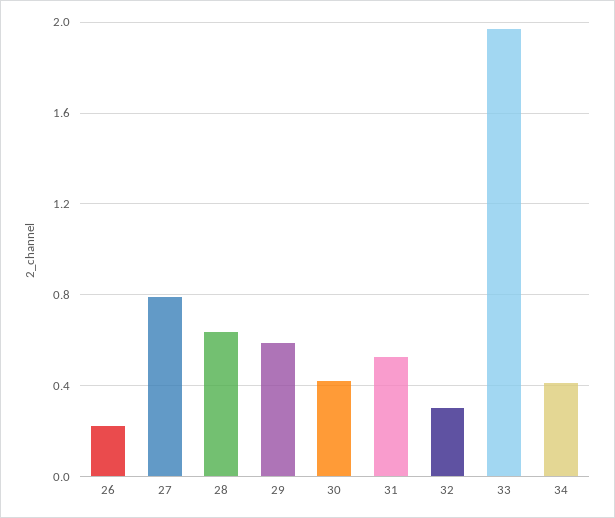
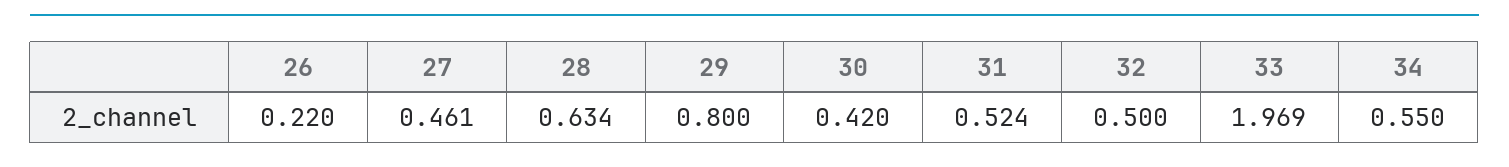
27: 0.8 -> 0.461
29: 0.6 -> 0.8
32: 0.3 -> 0.5
34: 0.4 -> 0.55

